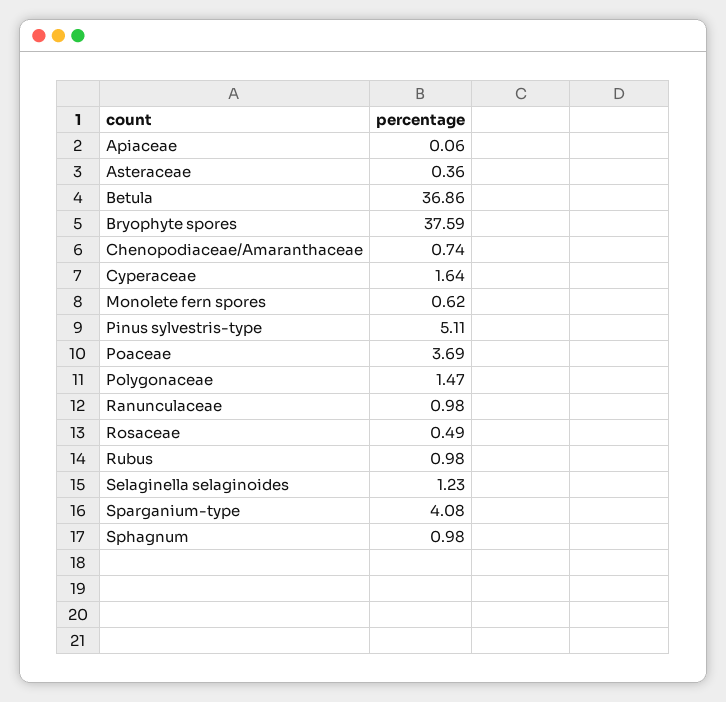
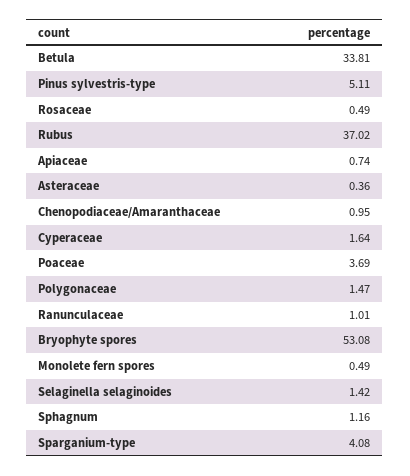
Apiaceae: 0.06 -> 0.74
Betula: 36.86 -> 33.81
Bryophyte spores: 37.59 -> 53.08
Chenopodiaceae/Amaranthaceae: 0.74 -> 0.95
Monolete fern spores: 0.62 -> 0.49
Ranunculaceae: 0.98 -> 1.01
Rubus: 0.98 -> 37.02
Selaginella selaginoides: 1.23 -> 1.42
Sphagnum: 0.98 -> 1.16

